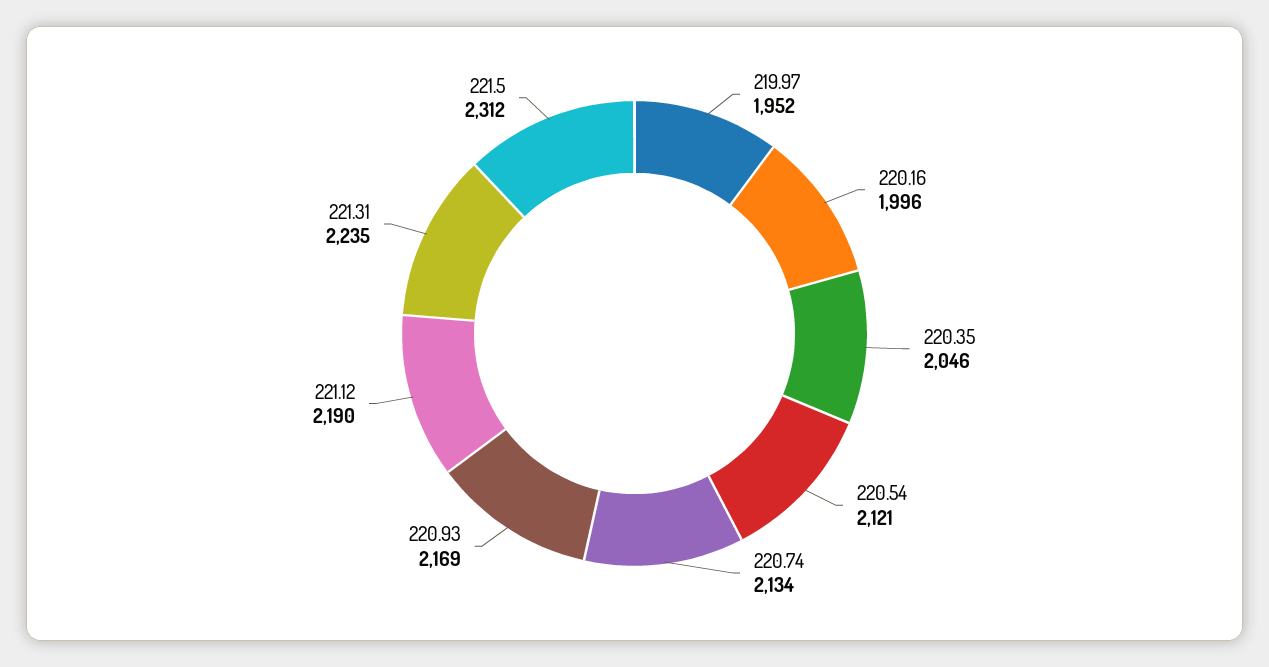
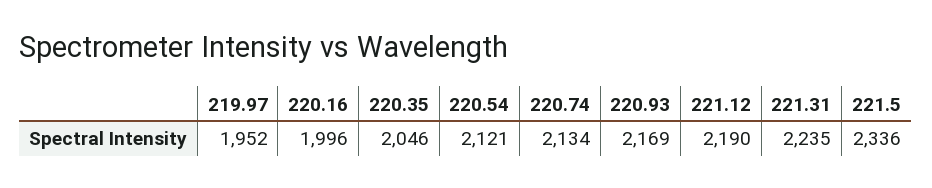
221.5: 2312 -> 2336

